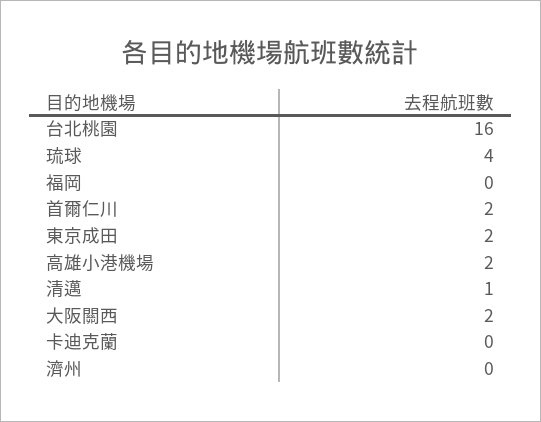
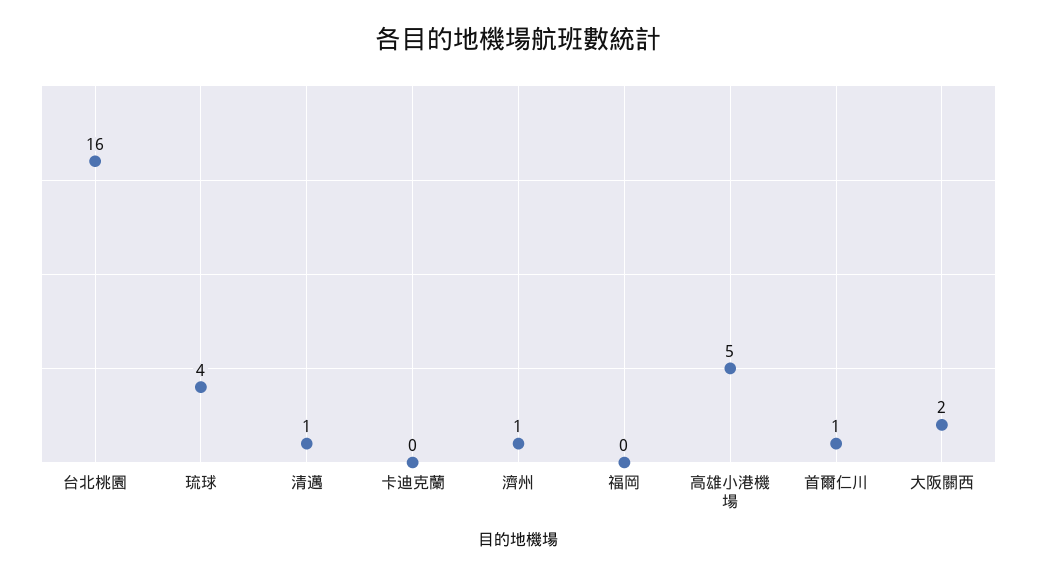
首爾仁川: 2 -> 1
東京成田: 2 -> none
高雄小港機場: 2 -> 5
濟州: 0 -> 1

